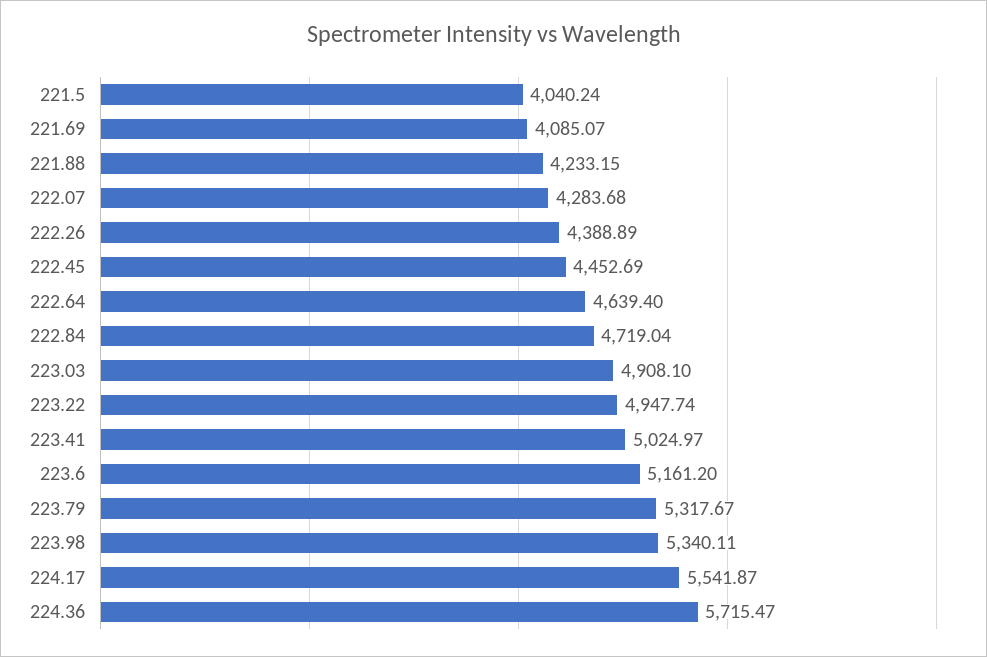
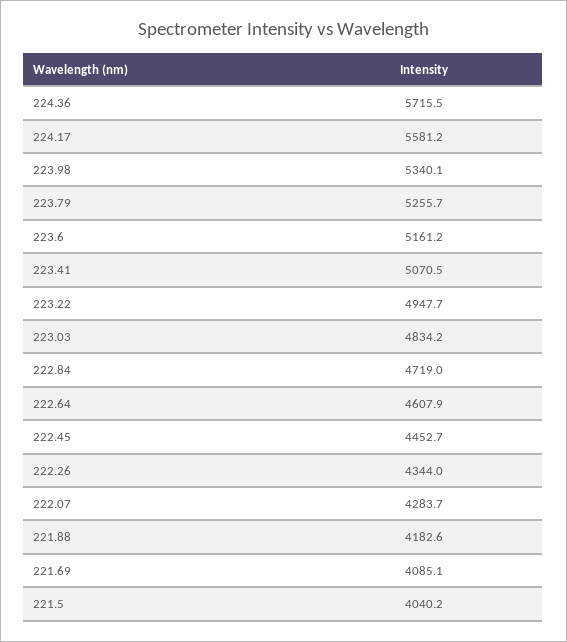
221.88: 4233.15 -> 4182.6
222.26: 4388.89 -> 4344
222.64: 4639.4 -> 4607.9
223.03: 4908.1 -> 4834.2
223.41: 5024.97 -> 5070.5
223.79: 5317.67 -> 5255.7
224.17: 5541.87 -> 5581.2

